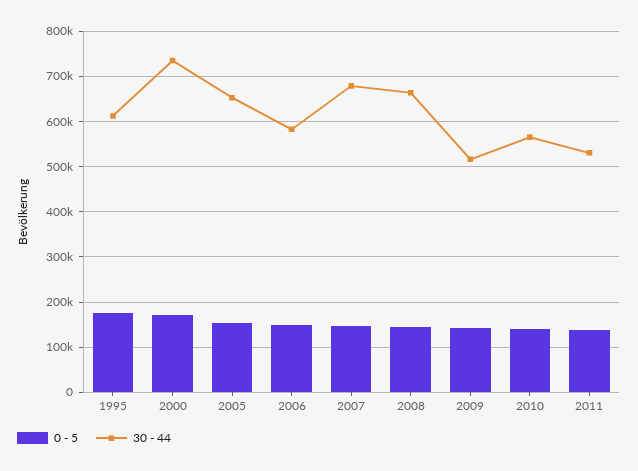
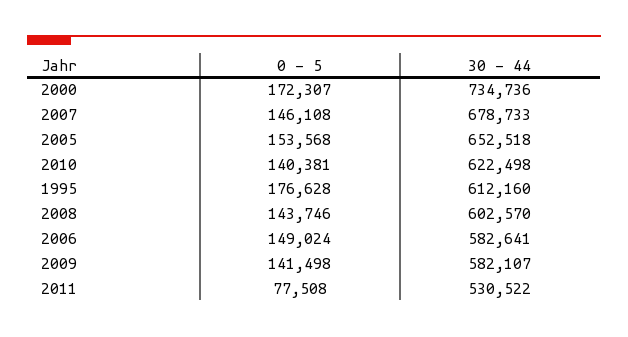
30 - 44, 2008: 660000 -> 602570
30 - 44, 2009: 520000 -> 582107
30 - 44, 2010: 560000 -> 622498
0 - 5, 2011: 140000 -> 77508

